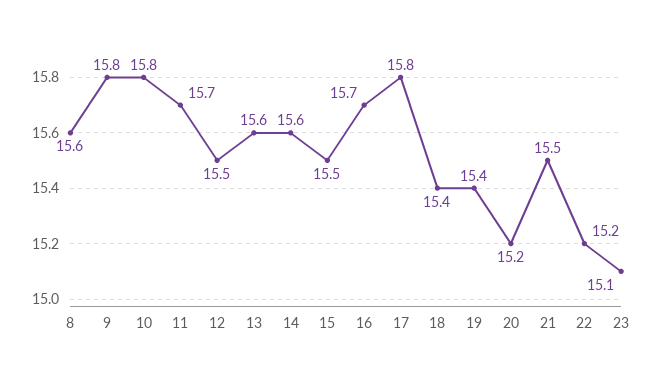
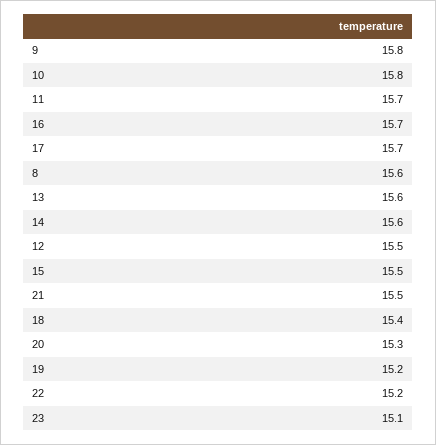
17: 15.8 -> 15.7
19: 15.4 -> 15.2
20: 15.2 -> 15.3

